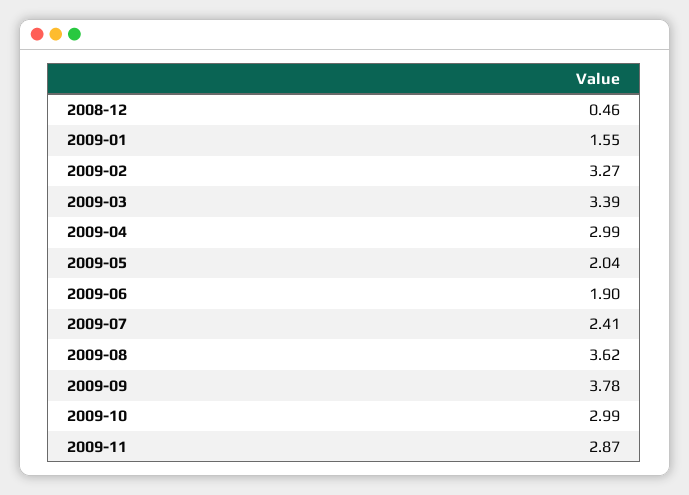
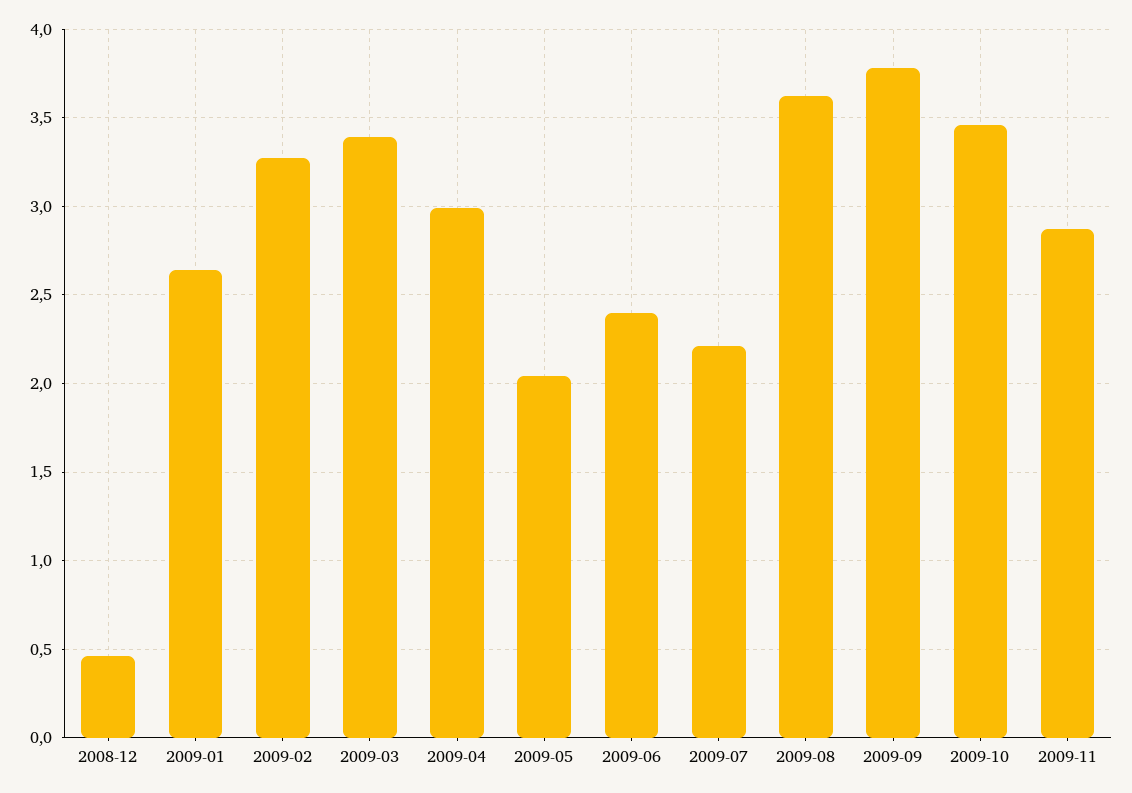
2009-01: 1.55 -> 2.65
2009-06: 1.9 -> 2.4
2009-07: 2.41 -> 2.2
2009-10: 2.99 -> 3.45

